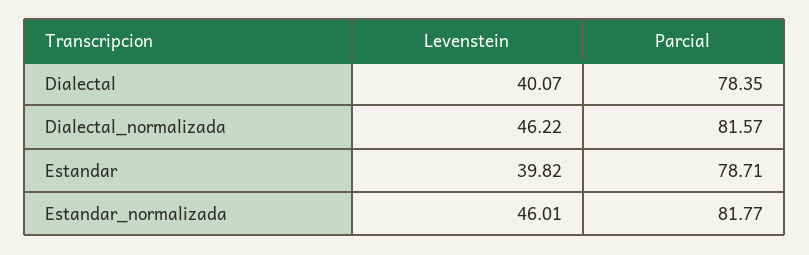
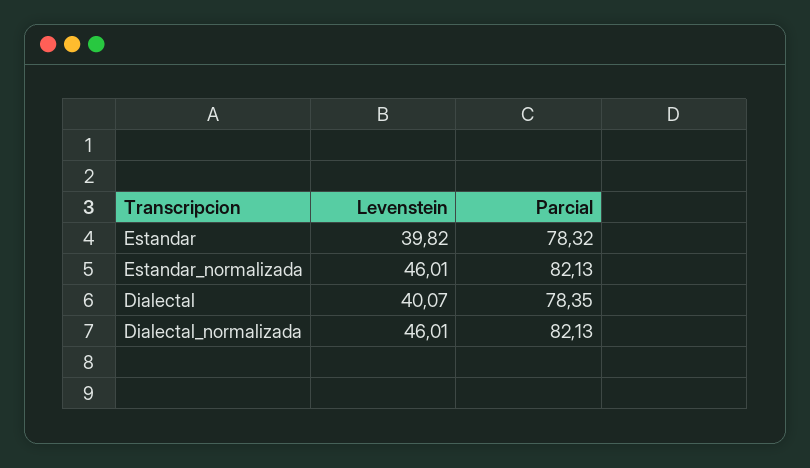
Levenstein, Dialectal_normalizada: 46.22 -> 46.01
Parcial, Dialectal_normalizada: 81.57 -> 82.13
Parcial, Estandar: 78.71 -> 78.32
Parcial, Estandar_normalizada: 81.77 -> 82.13

